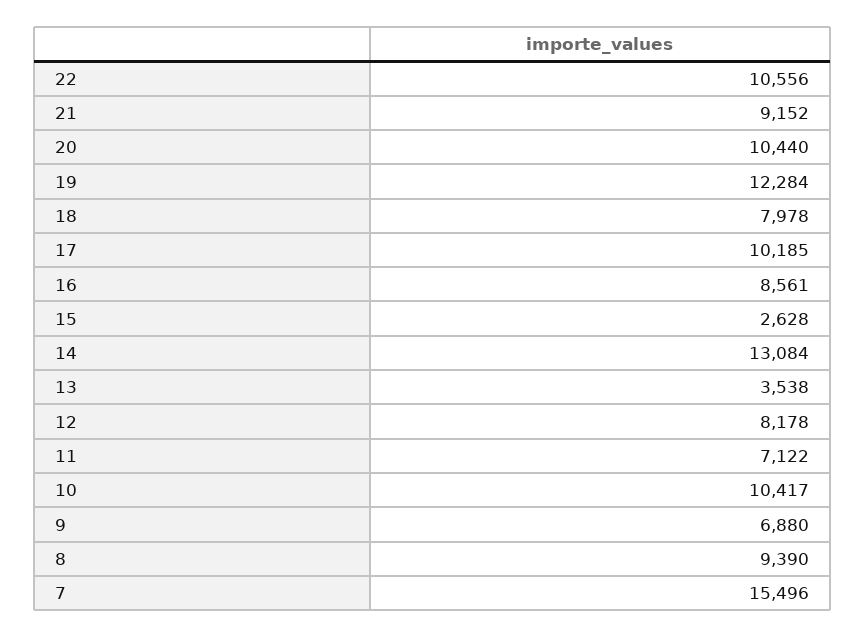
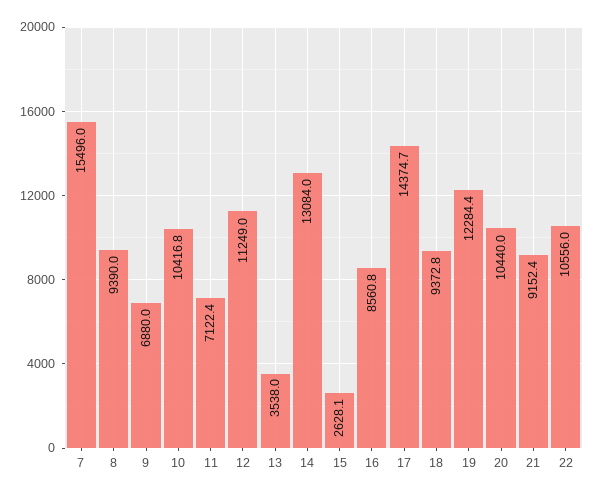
18: 7978 -> 9372.8
17: 10185 -> 14374.7
12: 8178 -> 11249

